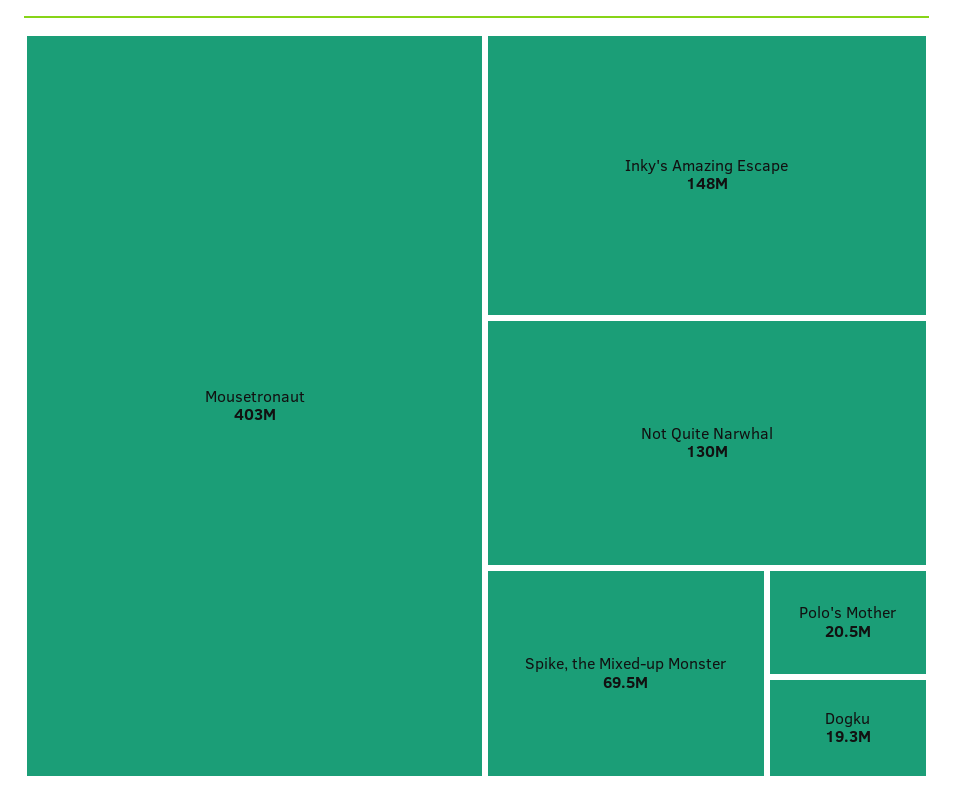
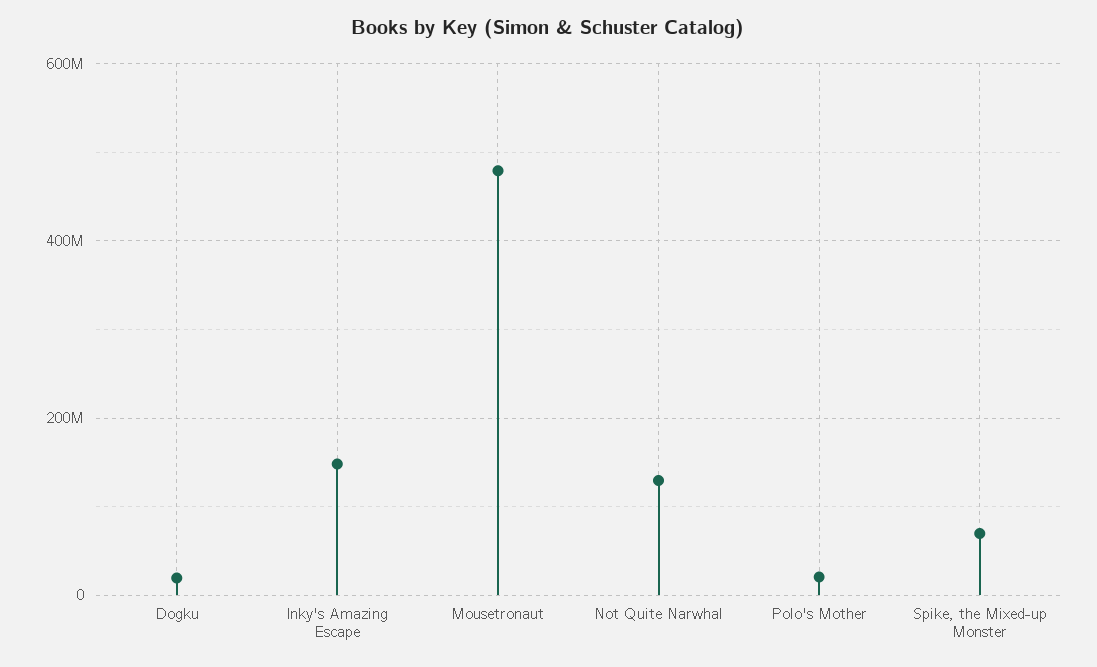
Mousetronaut: 403000000 -> 480000000

